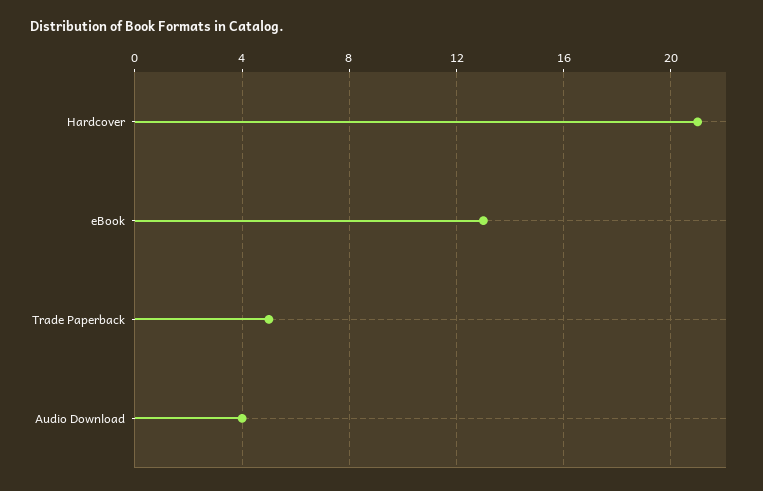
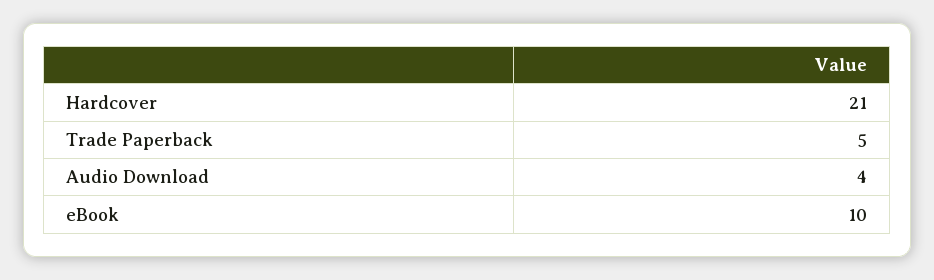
eBook: 13 -> 10

